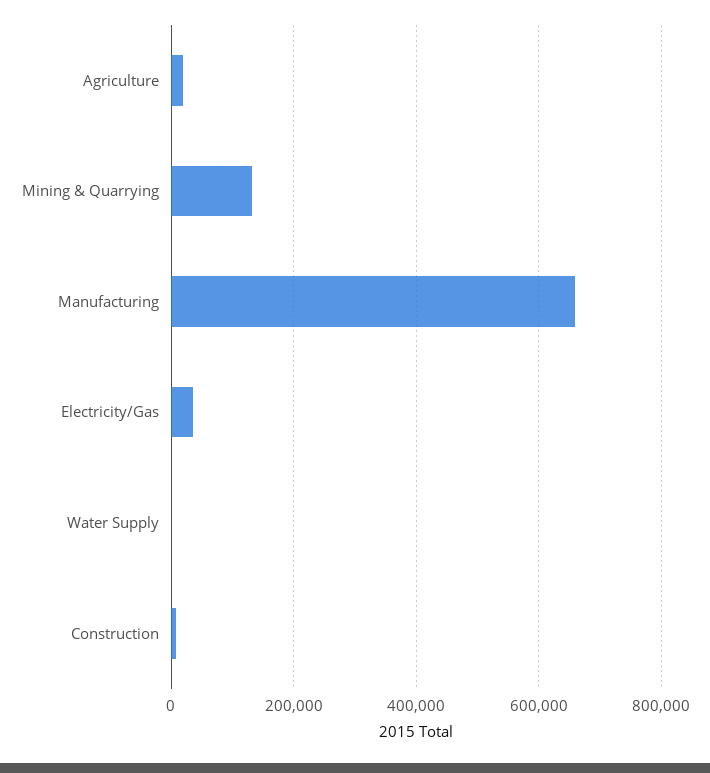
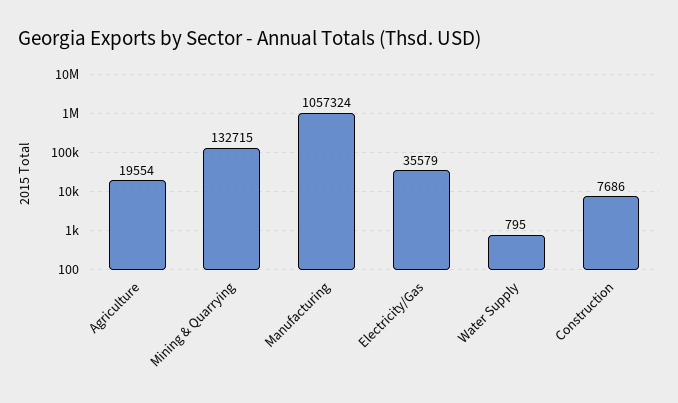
Manufacturing: 660000 -> 1057324

